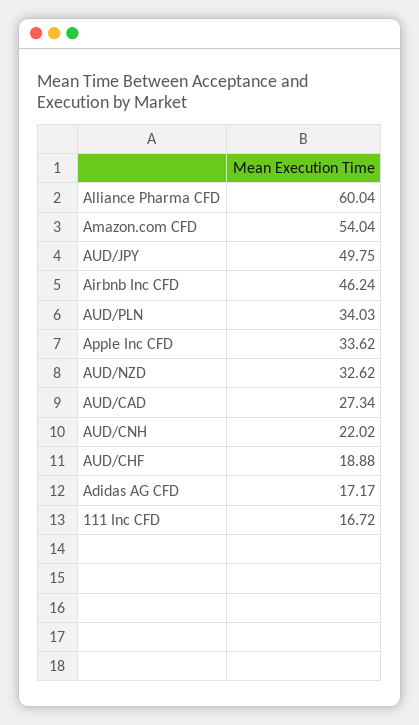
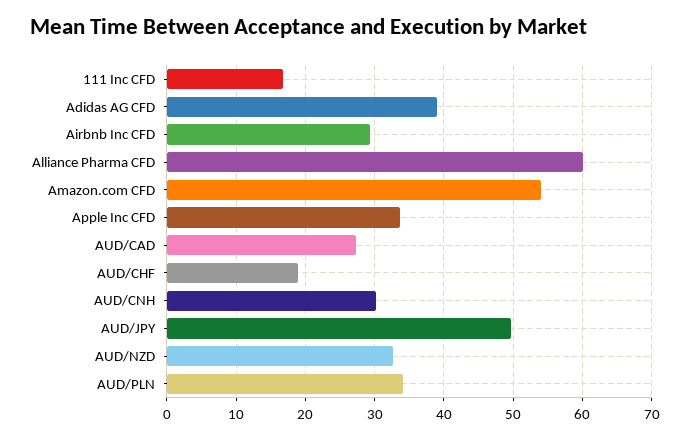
Airbnb Inc CFD: 46.24 -> 29
AUD/CNH: 22.02 -> 30
Adidas AG CFD: 17.17 -> 39

